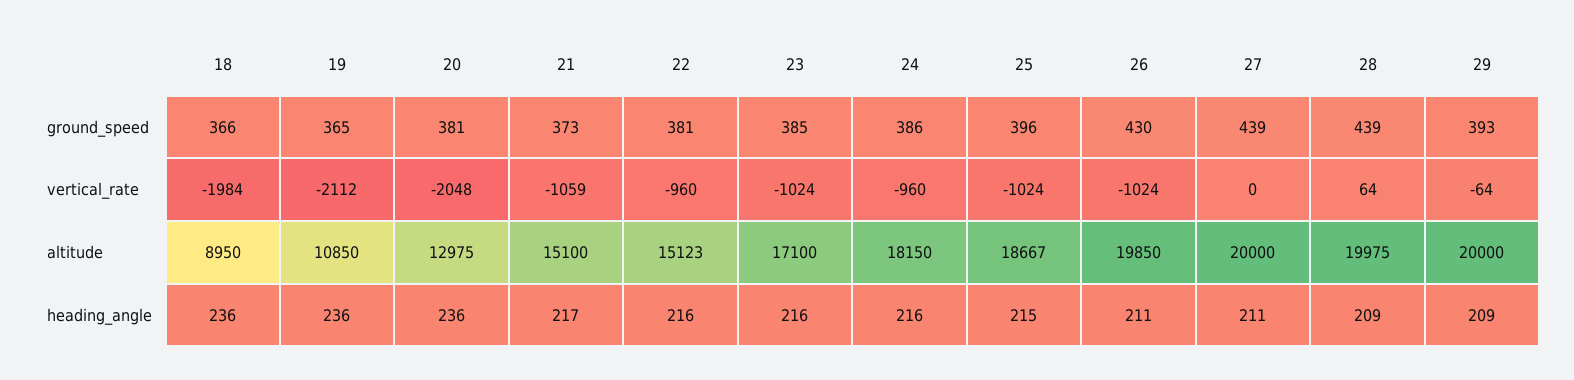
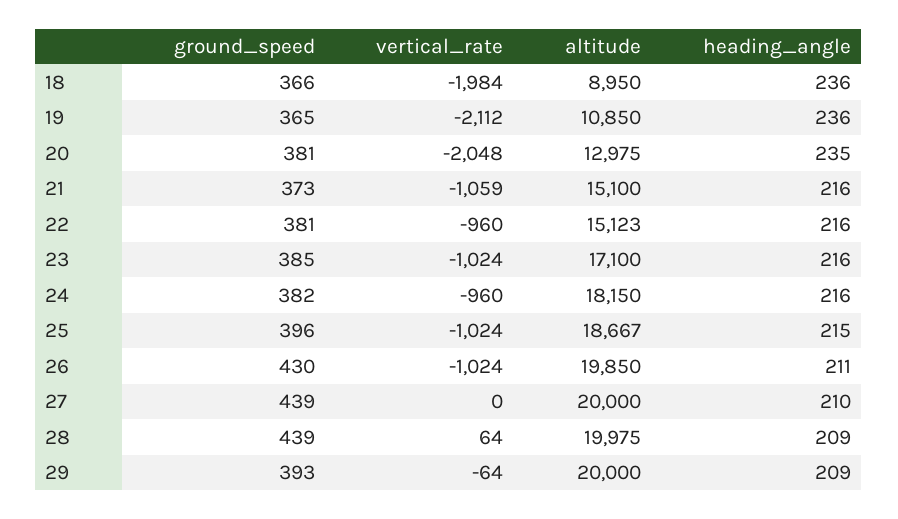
24, ground_speed: 386 -> 382
20, heading_angle: 236 -> 235
21, heading_angle: 217 -> 216
27, heading_angle: 211 -> 210

